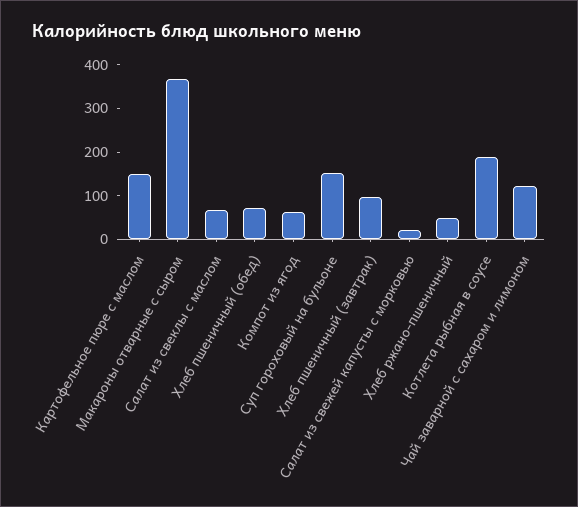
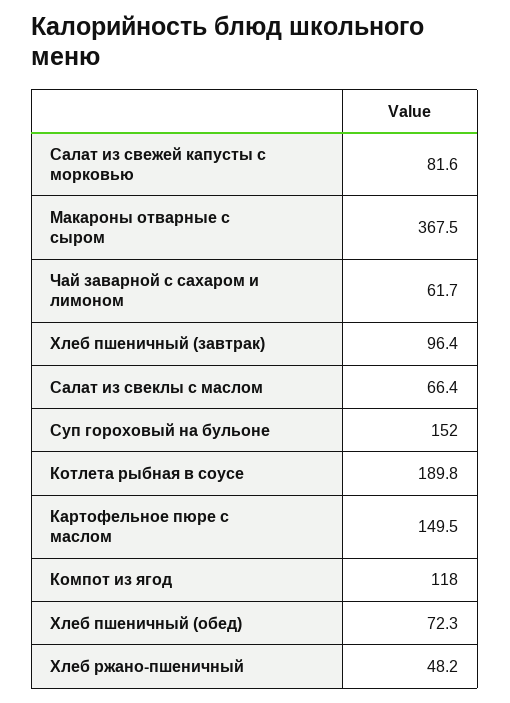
Компот из ягод: 60 -> 118
Салат из свежей капусты с морковью: 20 -> 81.6
Чай заварной с сахаром и лимоном: 120 -> 61.7

